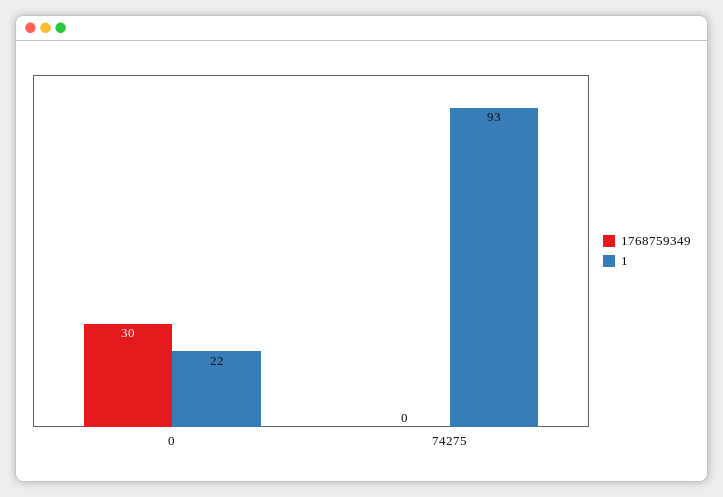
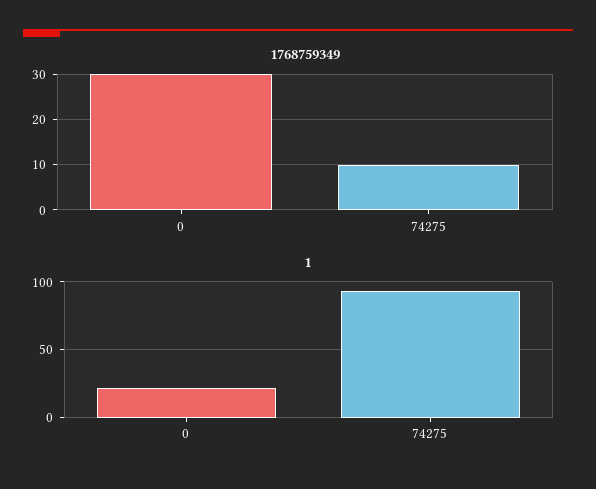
1768759349, 74275: 0 -> 10

